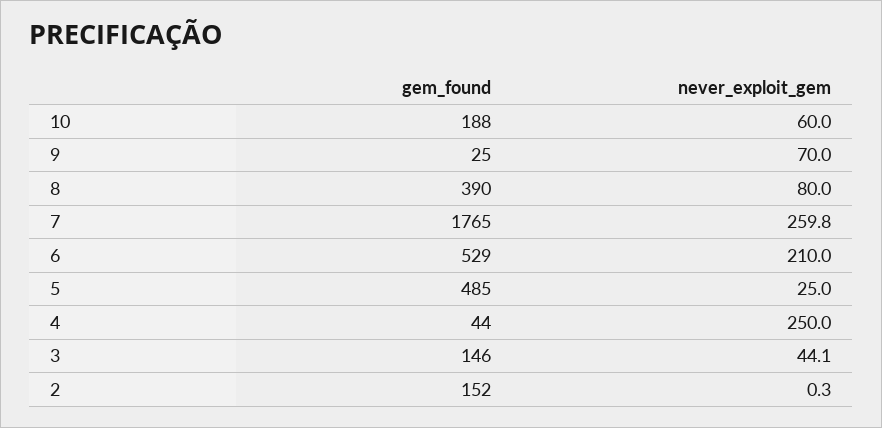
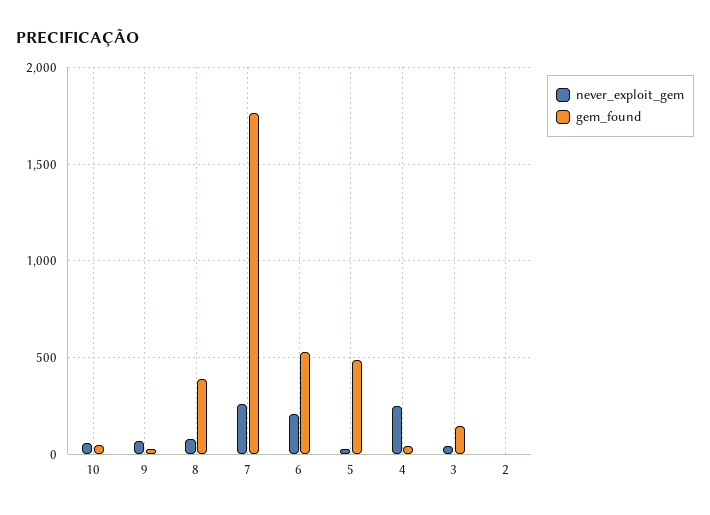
gem_found, 10: 188 -> 50
gem_found, 2: 152 -> 0

